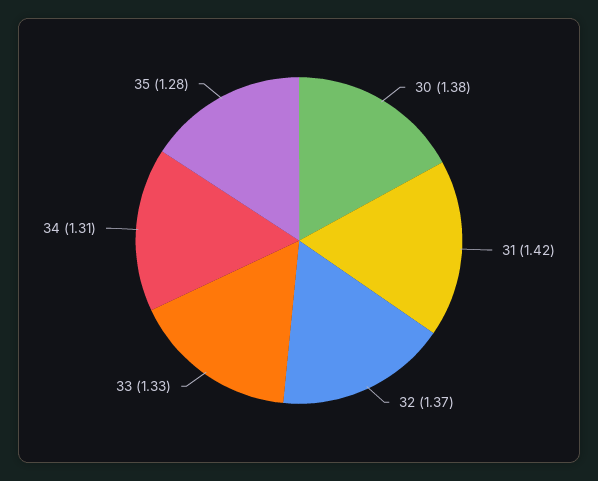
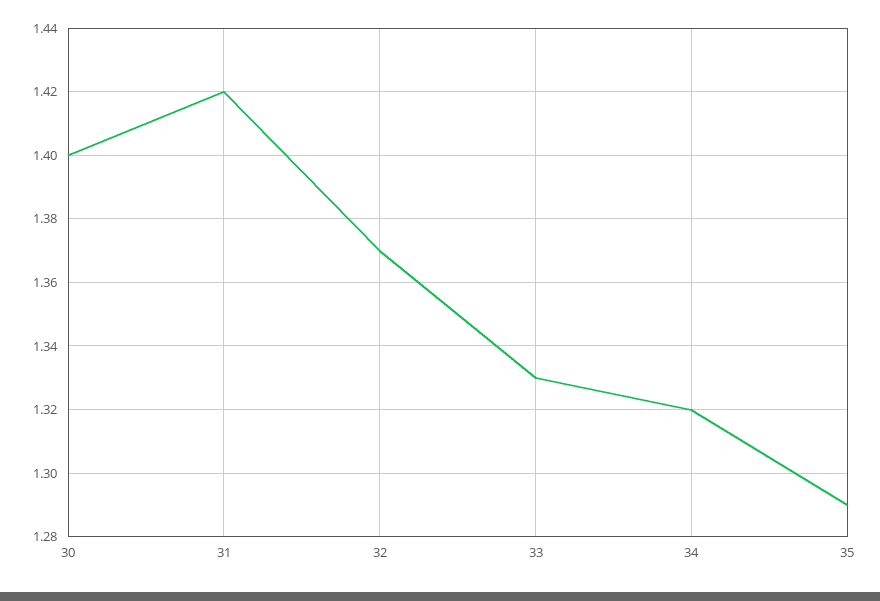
30: 1.38 -> 1.4
34: 1.31 -> 1.32
35: 1.28 -> 1.29

